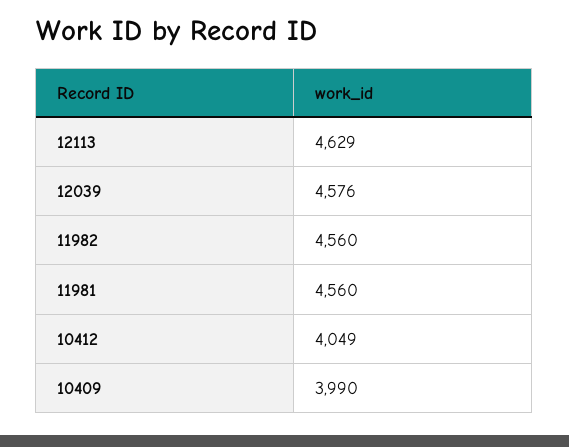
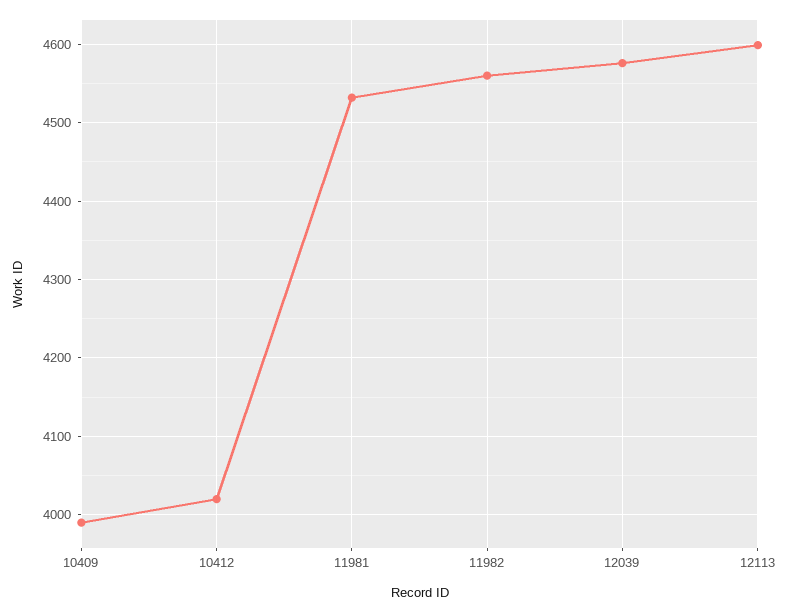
12113: 4629 -> 4600
11981: 4560 -> 4530
10412: 4049 -> 4020

